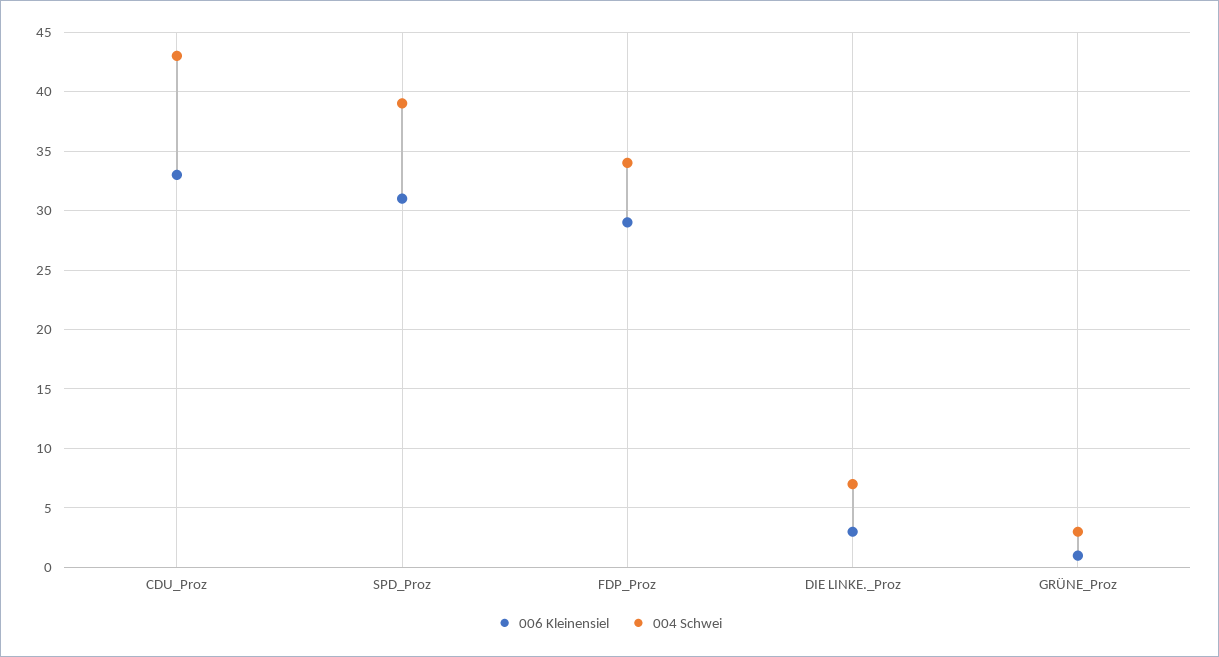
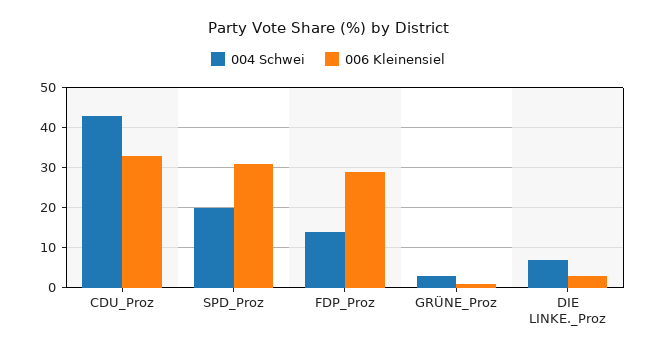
004 Schwei, SPD_Proz: 39 -> 20
004 Schwei, FDP_Proz: 34 -> 15

